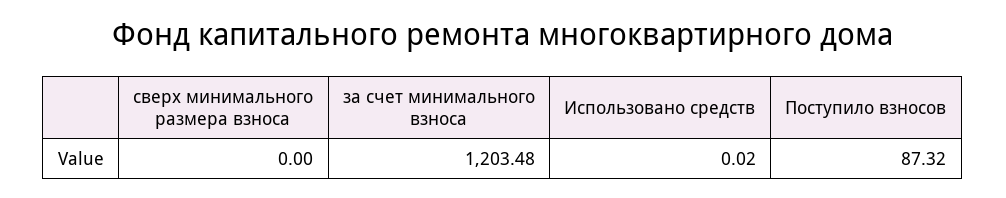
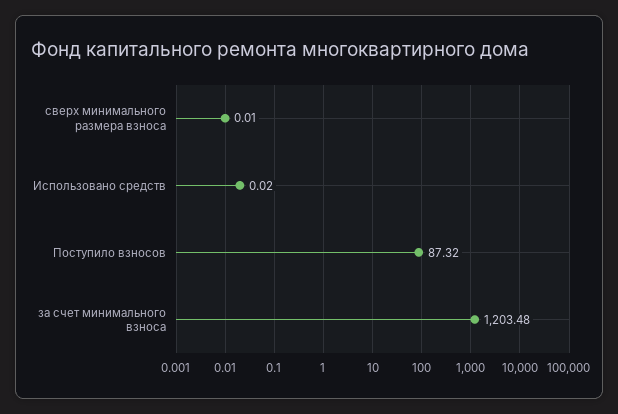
сверх минимального размера взноса: 0 -> 0.01

